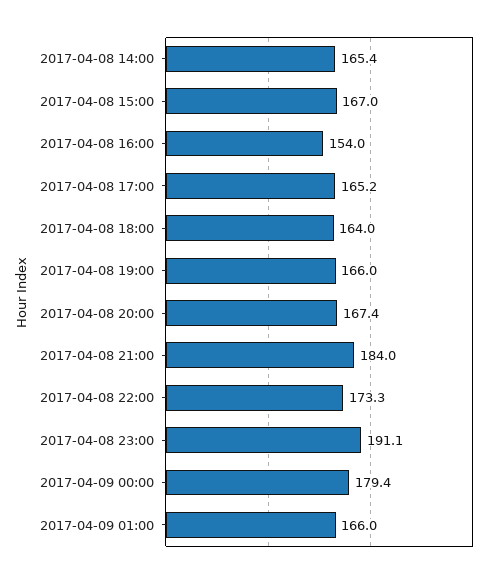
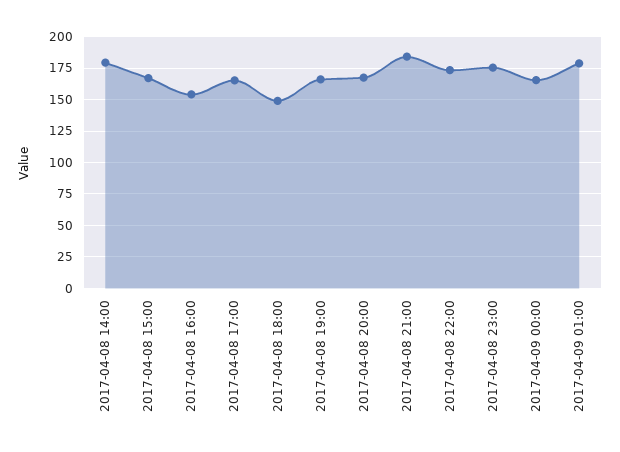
2017-04-08 14:00: 165.4 -> 180
2017-04-08 18:00: 164 -> 150
2017-04-08 23:00: 191.1 -> 175
2017-04-09 00:00: 179.4 -> 165
2017-04-09 01:00: 166 -> 180

